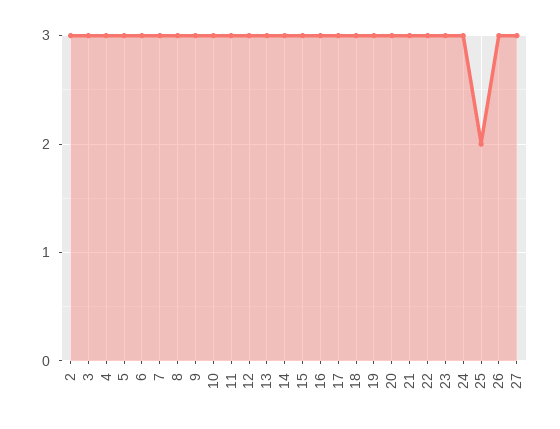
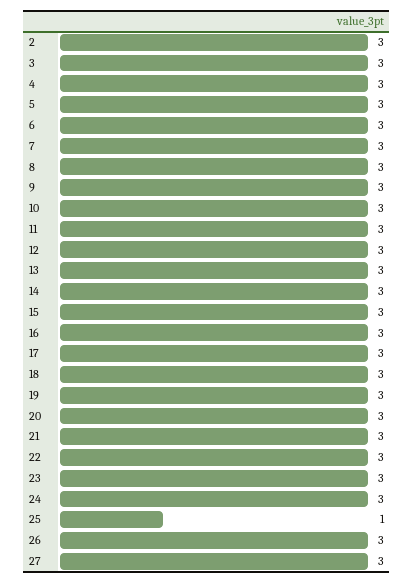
25: 2 -> 1

